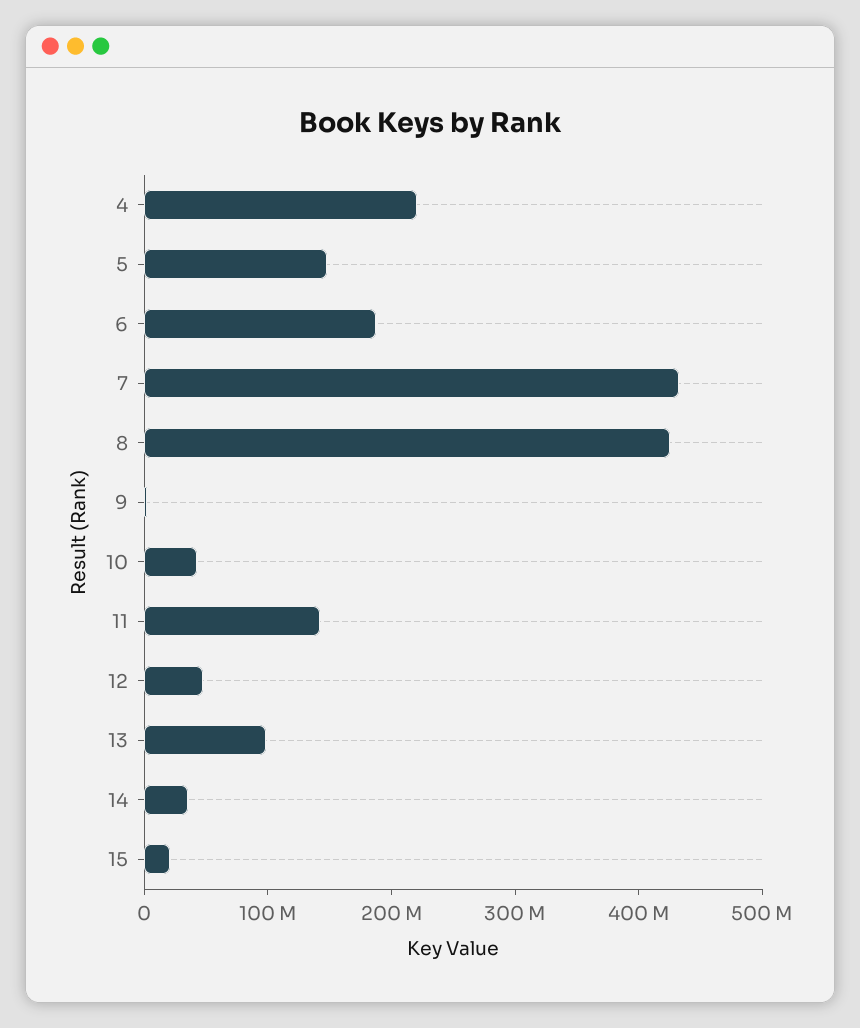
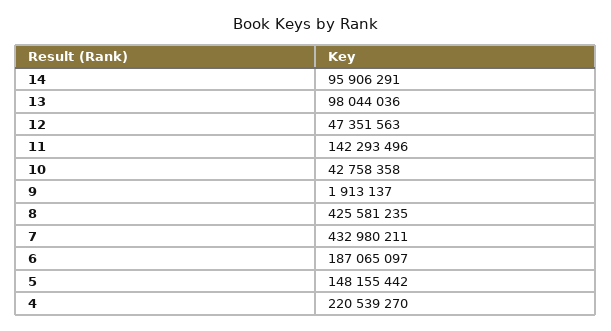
14: 40000000 -> 95906291
15: 20000000 -> none

